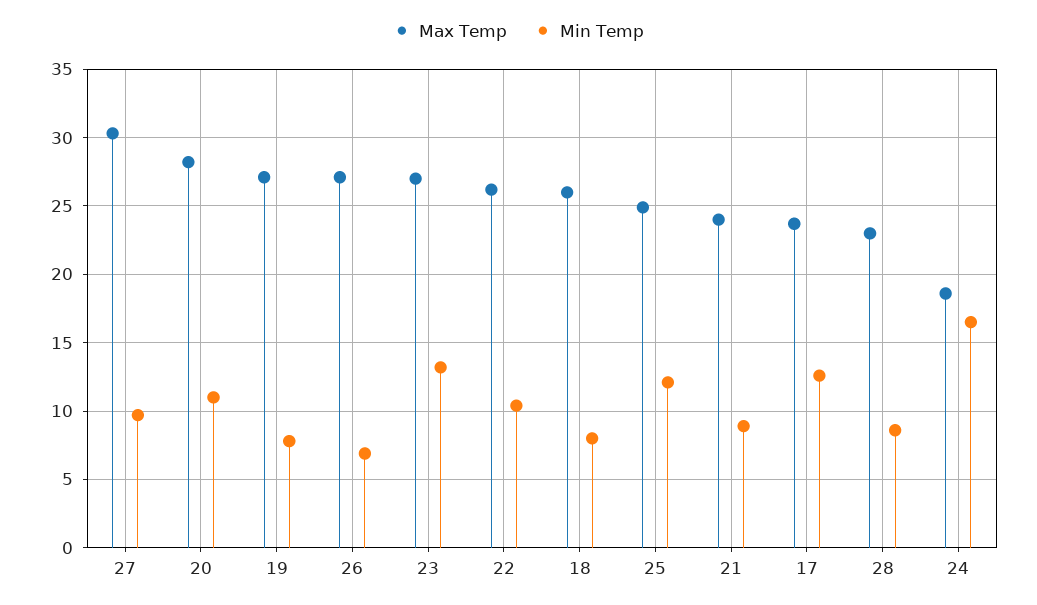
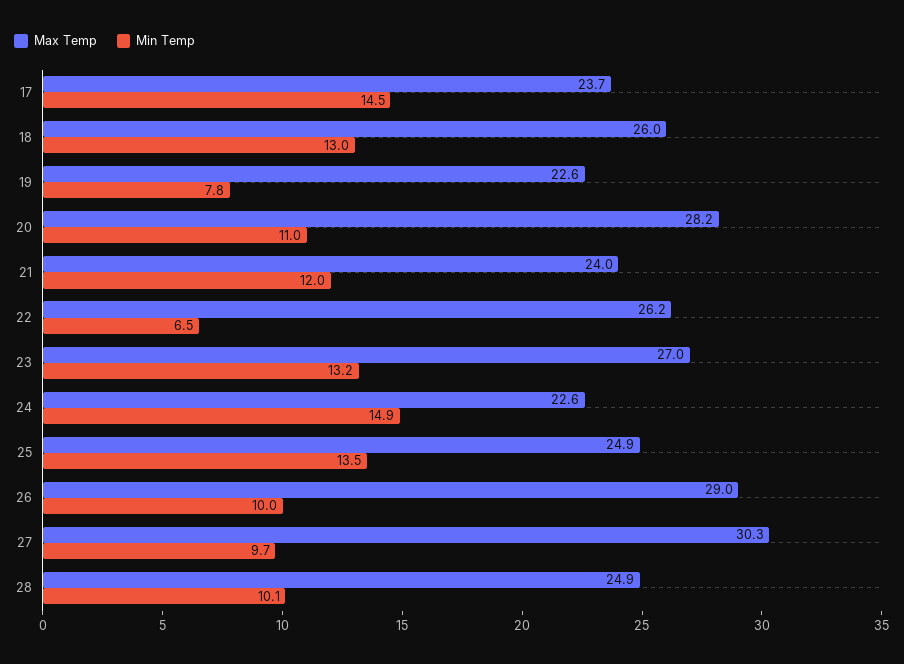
Max Temp, 19: 27 -> 22.6
Max Temp, 26: 27 -> 29
Min Temp, 26: 7 -> 10
Min Temp, 22: 10.5 -> 6.5
Min Temp, 18: 8 -> 13
Min Temp, 25: 12 -> 13.5
Min Temp, 21: 9 -> 12
Min Temp, 17: 12.5 -> 14.5
Max Temp, 28: 23 -> 24.9
Min Temp, 28: 8.5 -> 10.1
Max Temp, 24: 18.5 -> 22.6
Min Temp, 24: 16.5 -> 14.9

